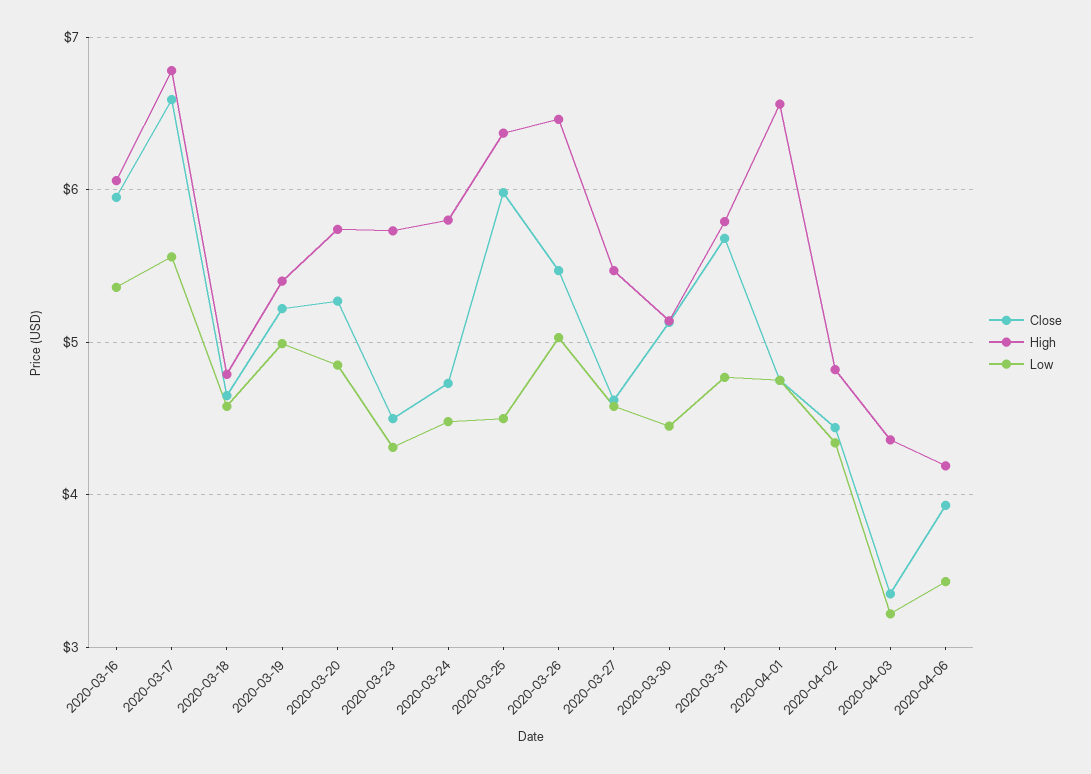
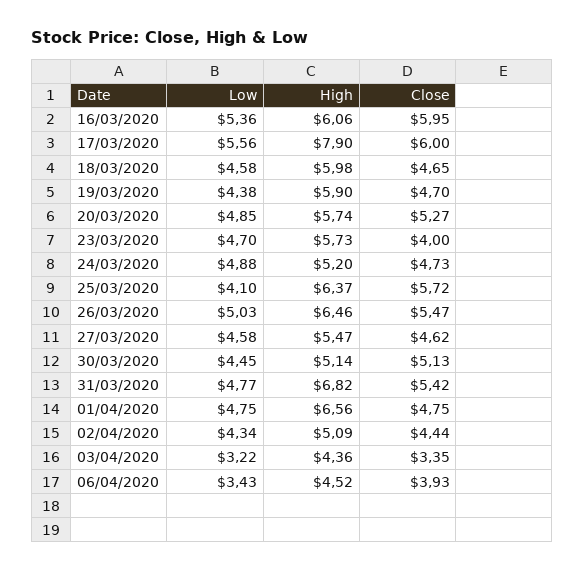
Close, 2020-03-17: 6.6 -> 6
High, 2020-03-17: 6.8 -> 7.9
High, 2020-03-18: 4.8 -> 5.98
Close, 2020-03-19: 5.2 -> 4.7
High, 2020-03-19: 5.4 -> 5.9
Low, 2020-03-19: 5 -> 4.38
Close, 2020-03-23: 4.5 -> 4
Low, 2020-03-23: 4.3 -> 4.7
High, 2020-03-24: 5.8 -> 5.2
Low, 2020-03-24: 4.5 -> 4.88
Close, 2020-03-25: 6 -> 5.72
Low, 2020-03-25: 4.5 -> 4.1
Close, 2020-03-31: 5.7 -> 5.42
High, 2020-03-31: 5.8 -> 6.82
High, 2020-04-02: 4.8 -> 5.09
High, 2020-04-06: 4.2 -> 4.52

